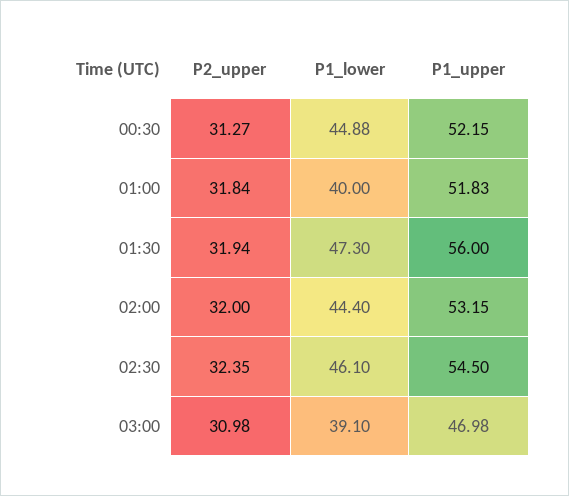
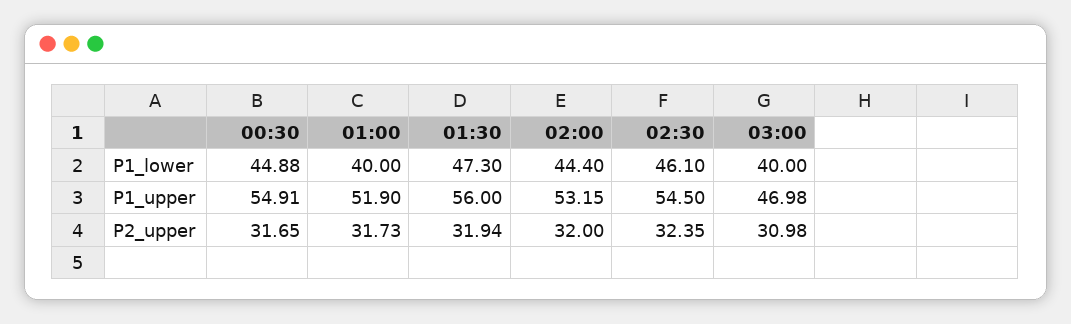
P2_upper, 00:30: 31.27 -> 31.65
P1_upper, 00:30: 52.15 -> 54.91
P2_upper, 01:00: 31.84 -> 31.73
P1_upper, 01:00: 51.83 -> 51.9
P1_lower, 03:00: 39.1 -> 40

